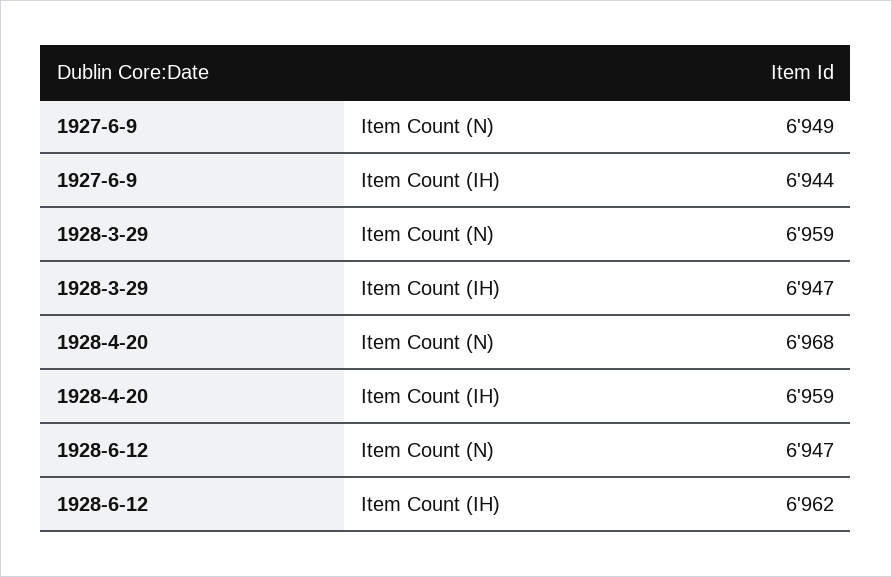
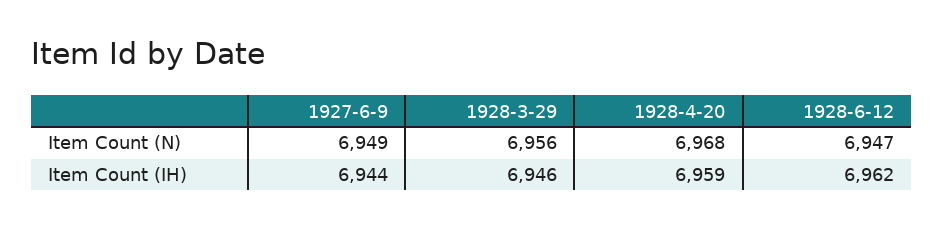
1928-3-29, Item Count (N): 6959 -> 6956
1928-3-29, Item Count (IH): 6947 -> 6946

